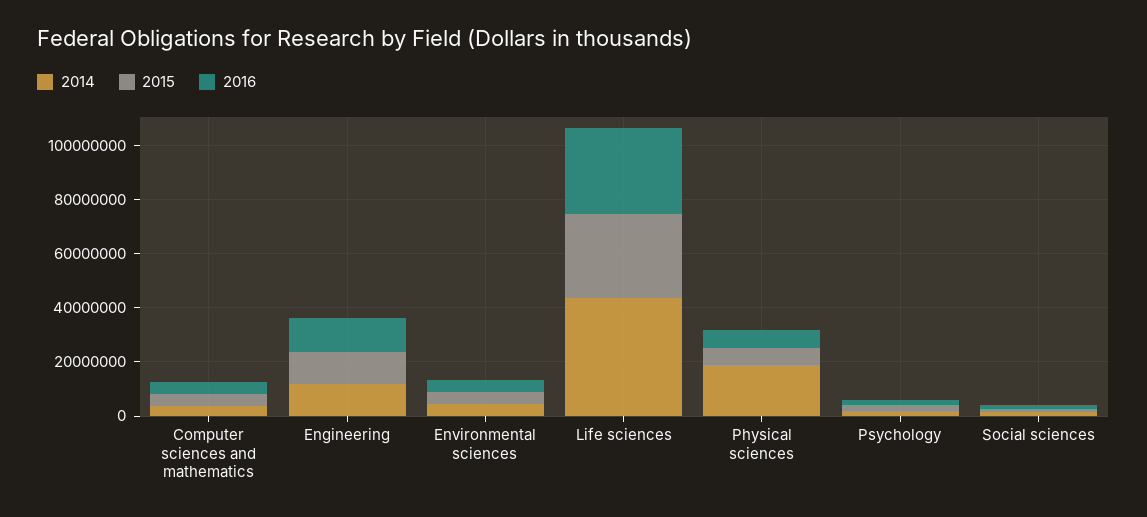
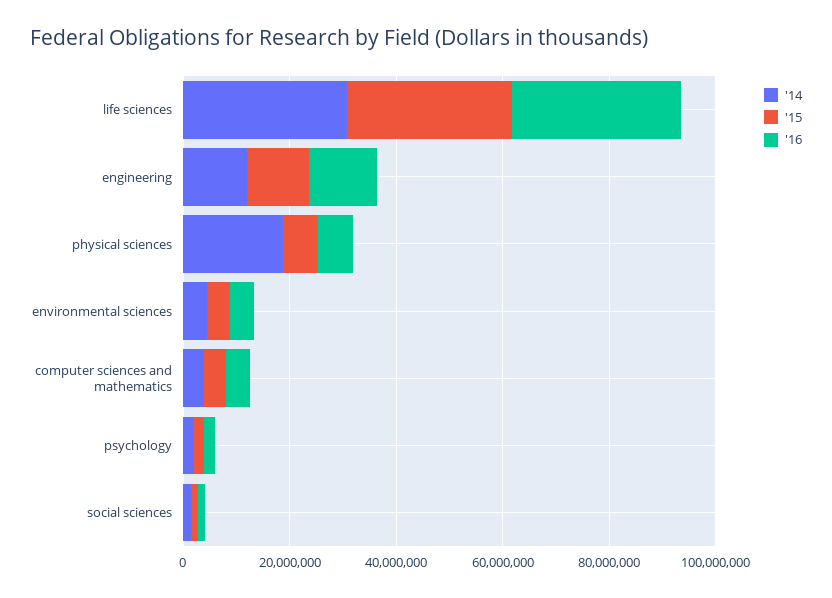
2014, Life sciences: 45000000 -> 30000000

